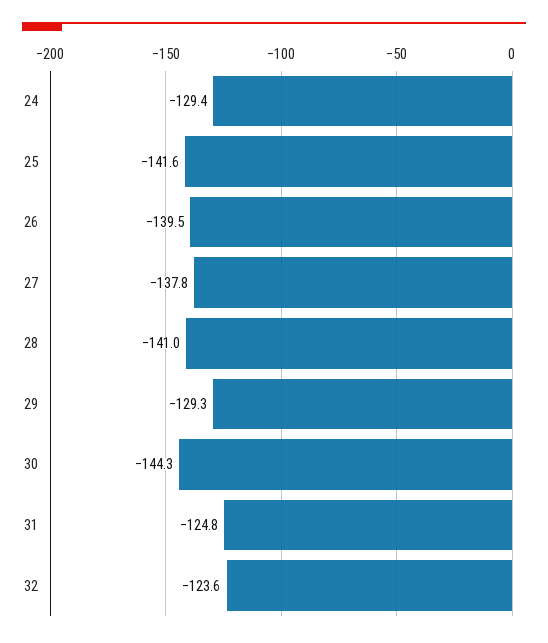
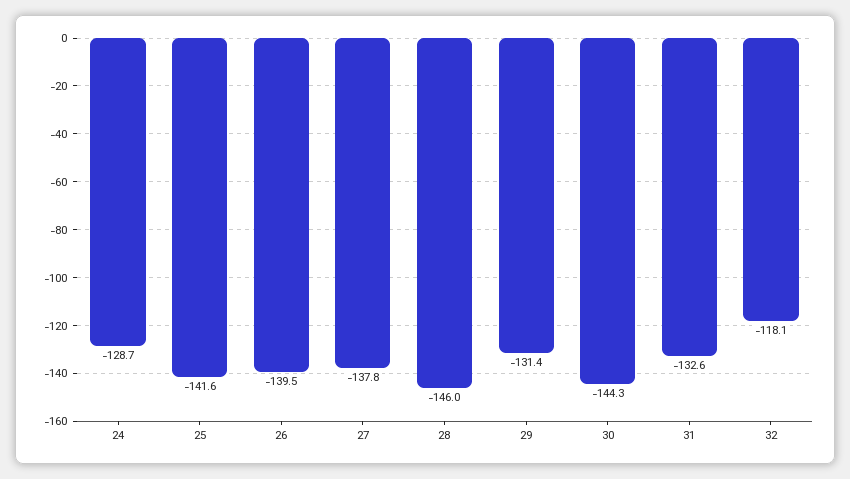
24: -129.4 -> -128.7
28: -141 -> -146
29: -129.3 -> -131.4
31: -124.8 -> -132.6
32: -123.6 -> -118.1

